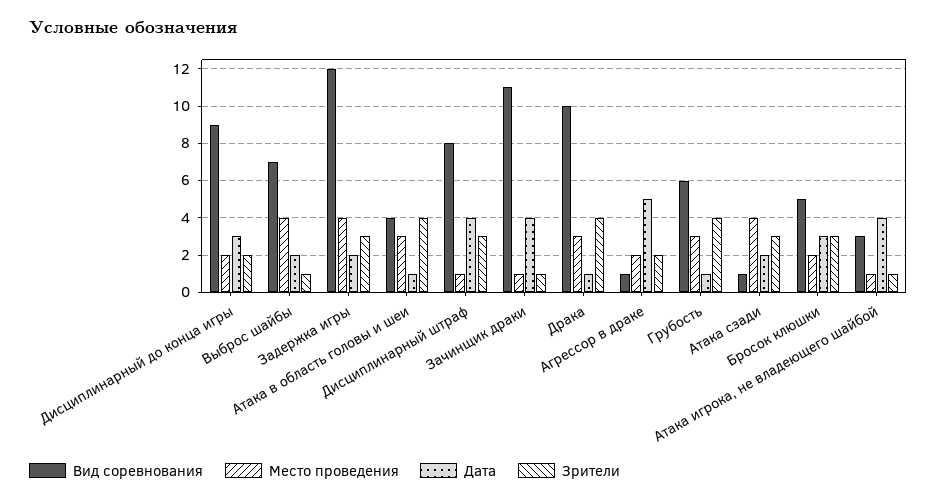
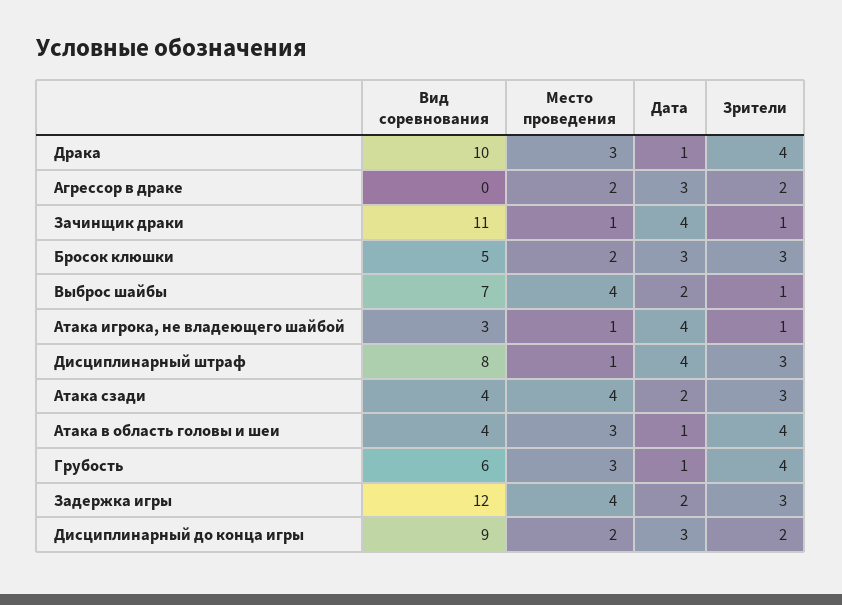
Вид соревнования, Агрессор в драке: 1 -> 0
Дата, Агрессор в драке: 5 -> 3
Вид соревнования, Атака сзади: 1 -> 4

